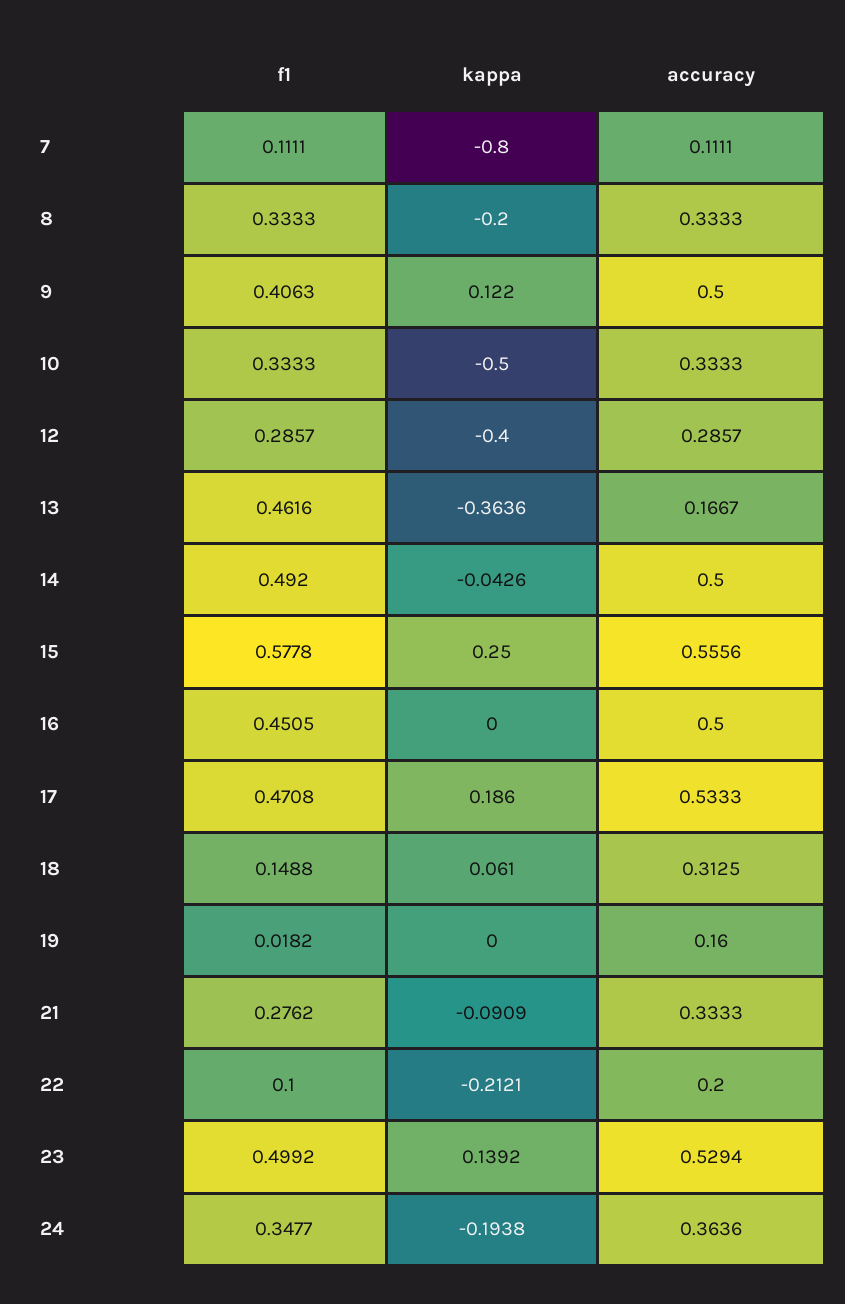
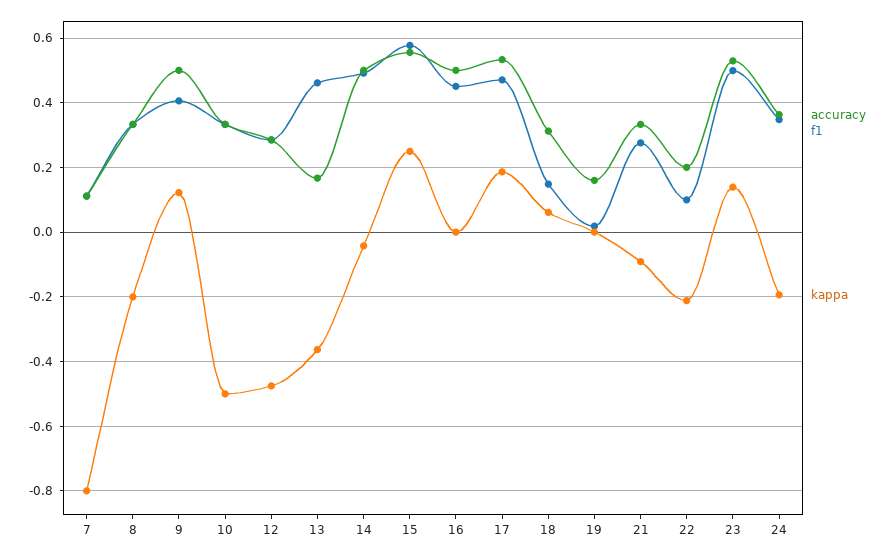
kappa, 12: -0.4 -> -0.48

